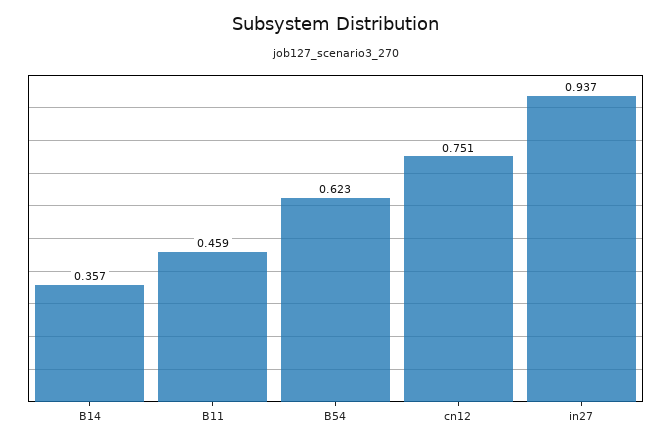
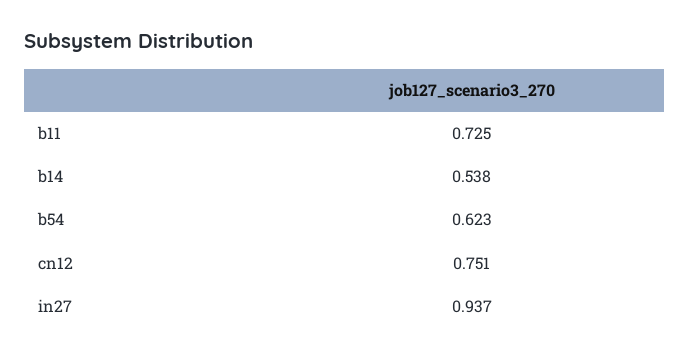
B14: 0.357 -> 0.538
B11: 0.459 -> 0.725

